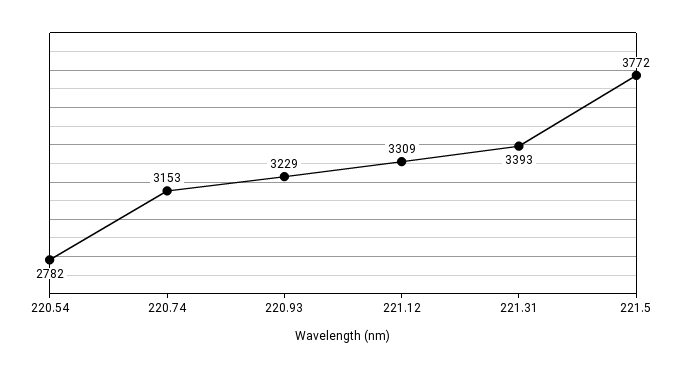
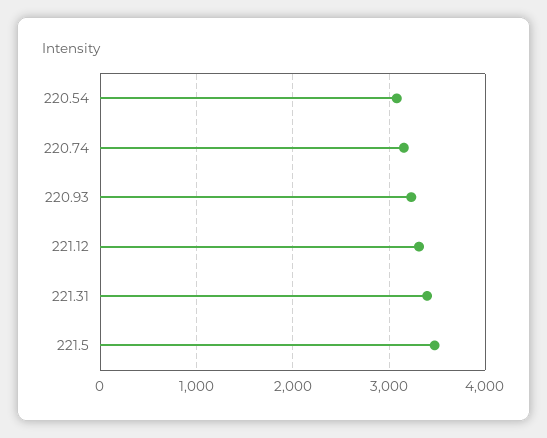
220.54: 2782 -> 3100
221.5: 3772 -> 3500

